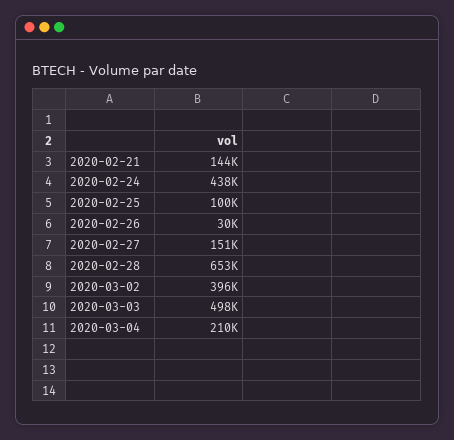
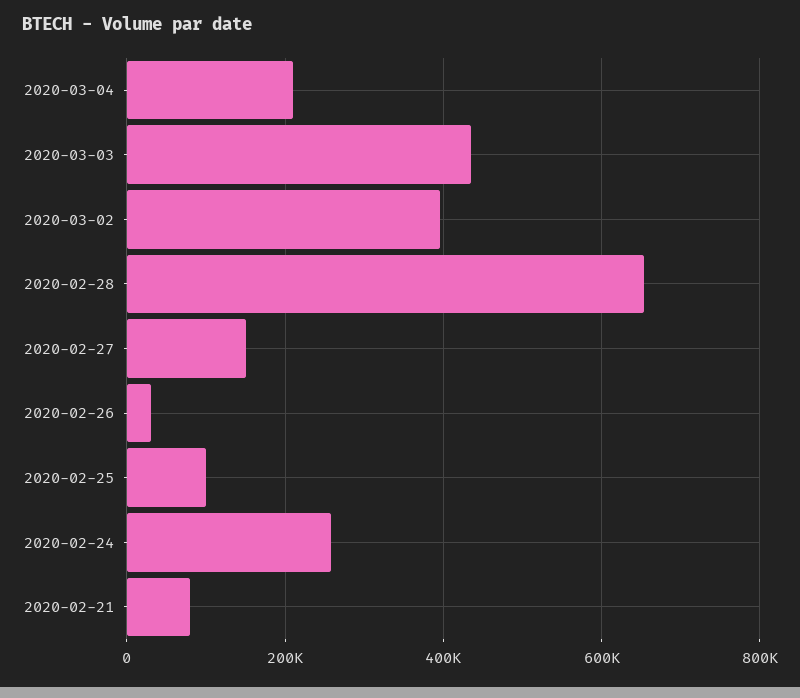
2020-02-21: 144000 -> 80000
2020-02-24: 438000 -> 260000
2020-03-03: 498000 -> 440000

